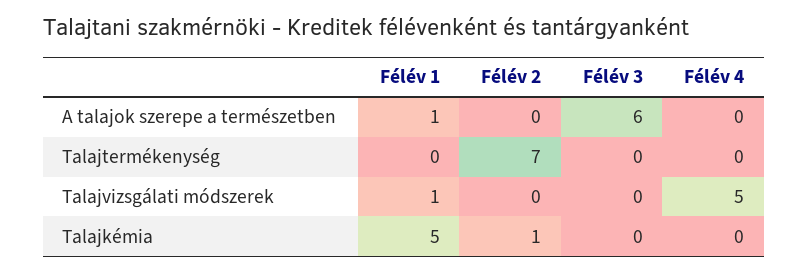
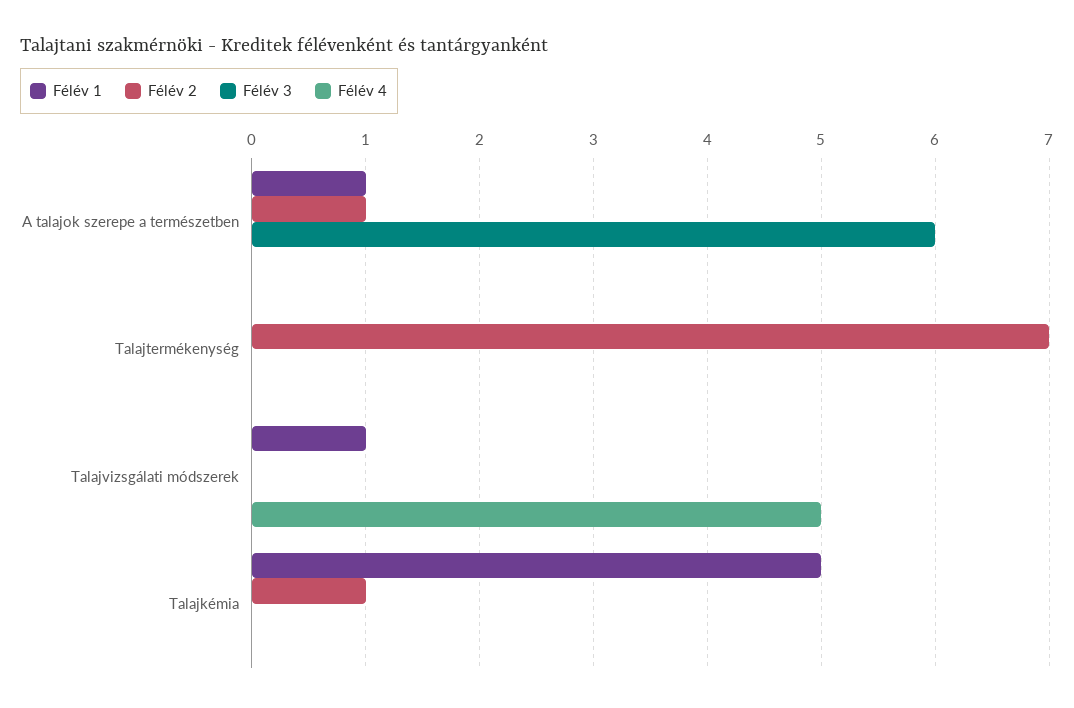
Félév 2, A talajok szerepe a természetben: 0 -> 1

